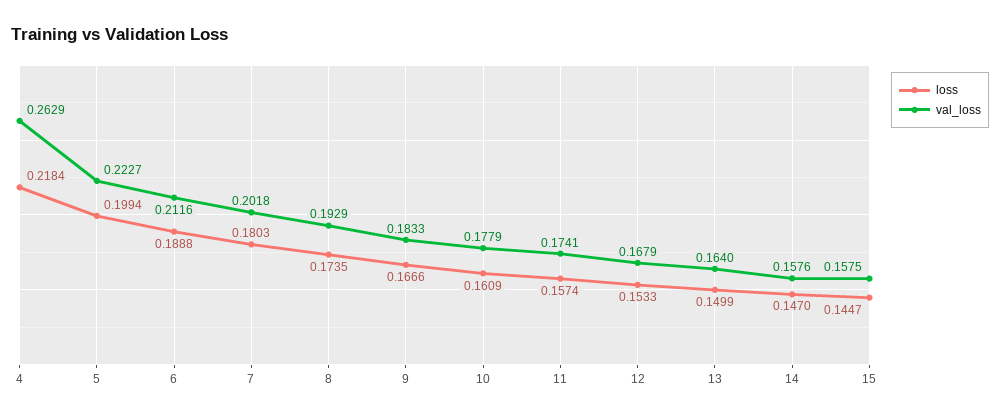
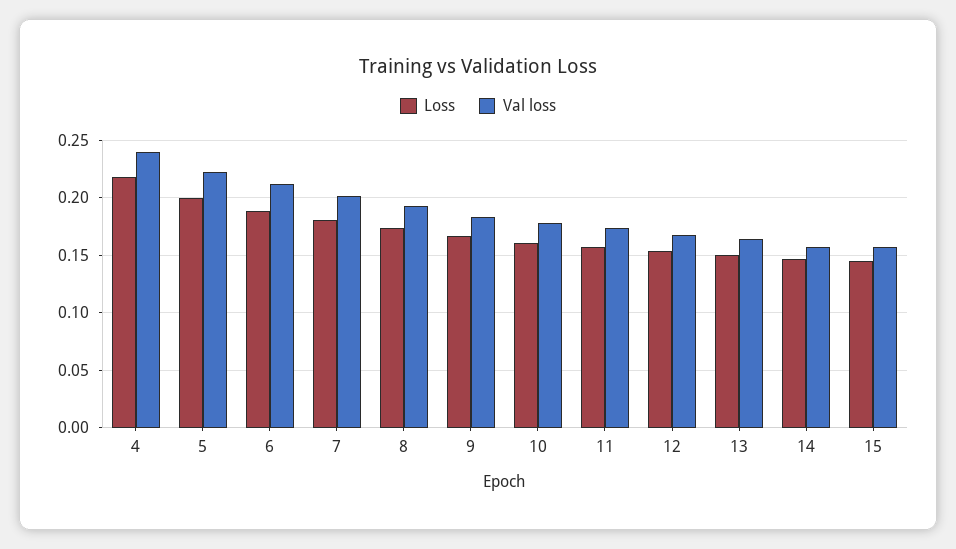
val_loss, 4: 0.2629 -> 0.24

